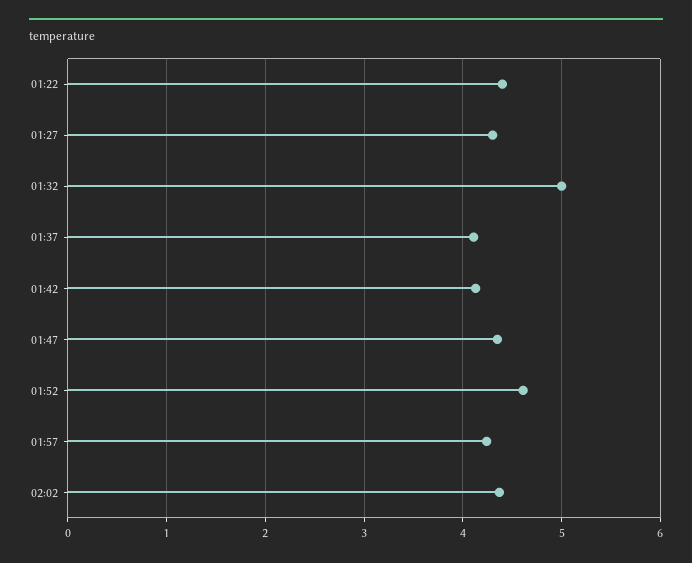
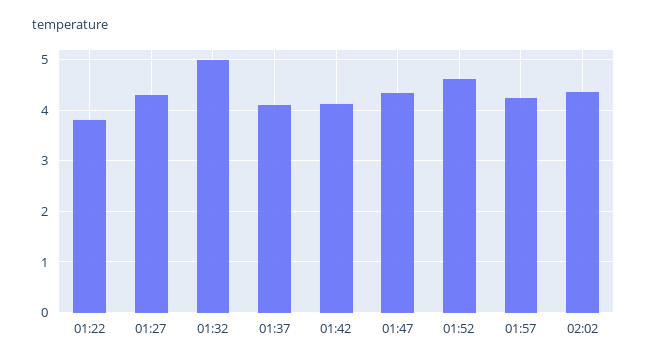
01:22: 4.4 -> 3.8

